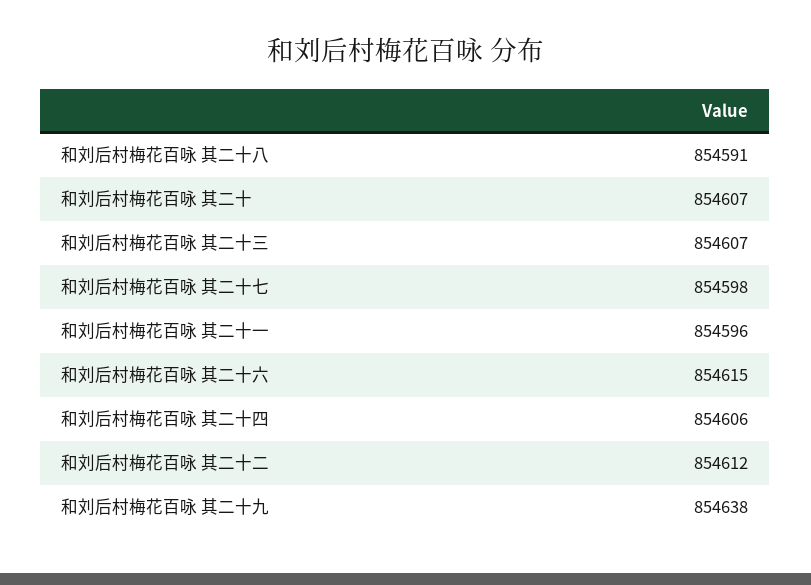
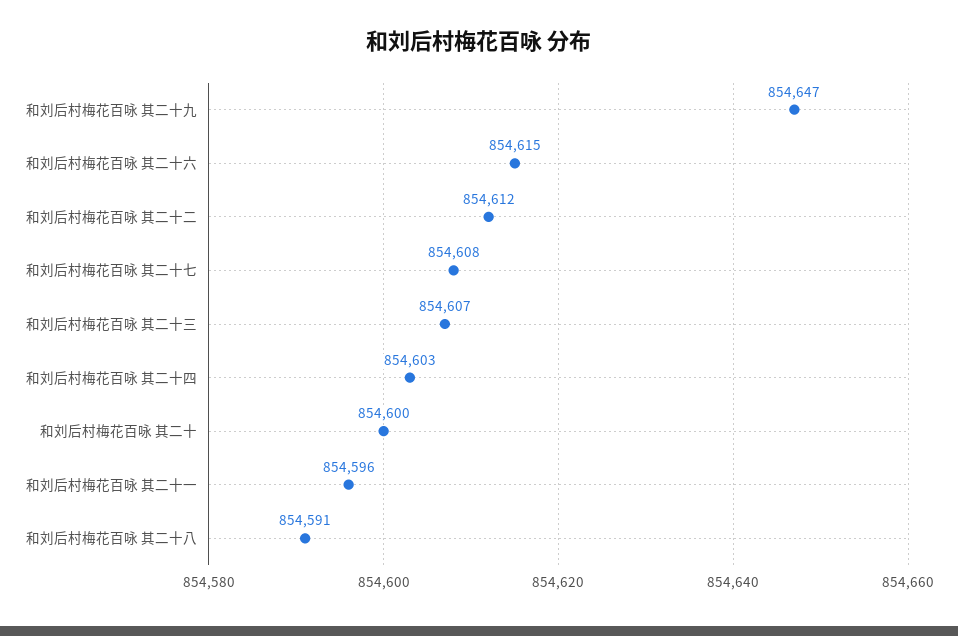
和刘后村梅花百咏 其二十: 854607 -> 854600
和刘后村梅花百咏 其二十七: 854598 -> 854608
和刘后村梅花百咏 其二十四: 854606 -> 854603
和刘后村梅花百咏 其二十九: 854638 -> 854647

